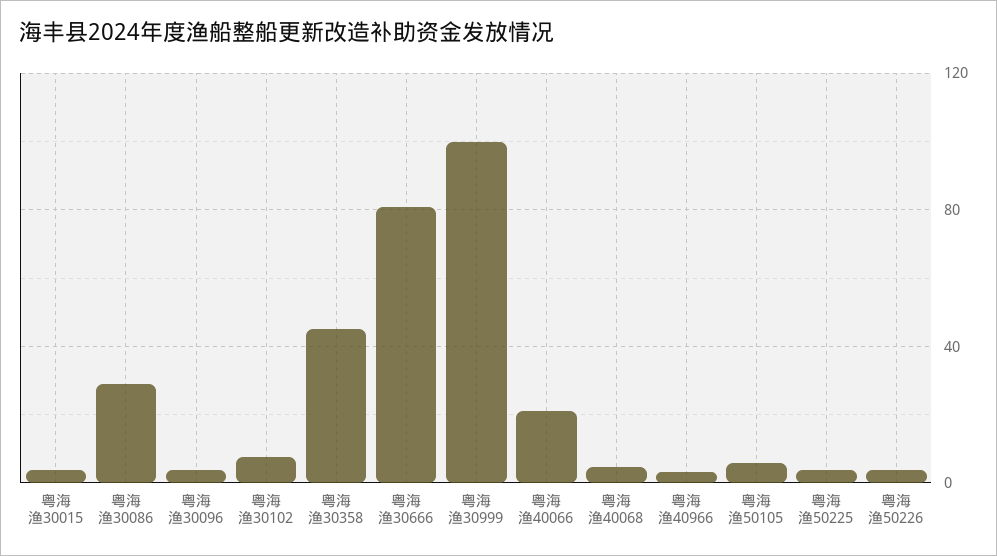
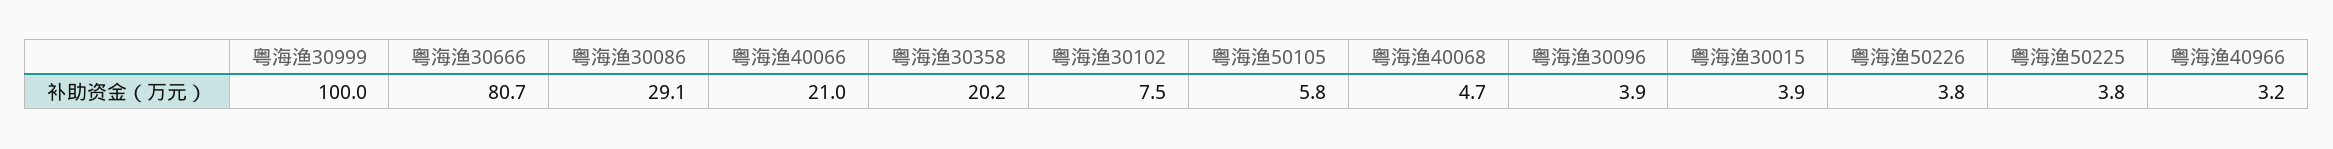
粤海渔30358: 45 -> 20.2

